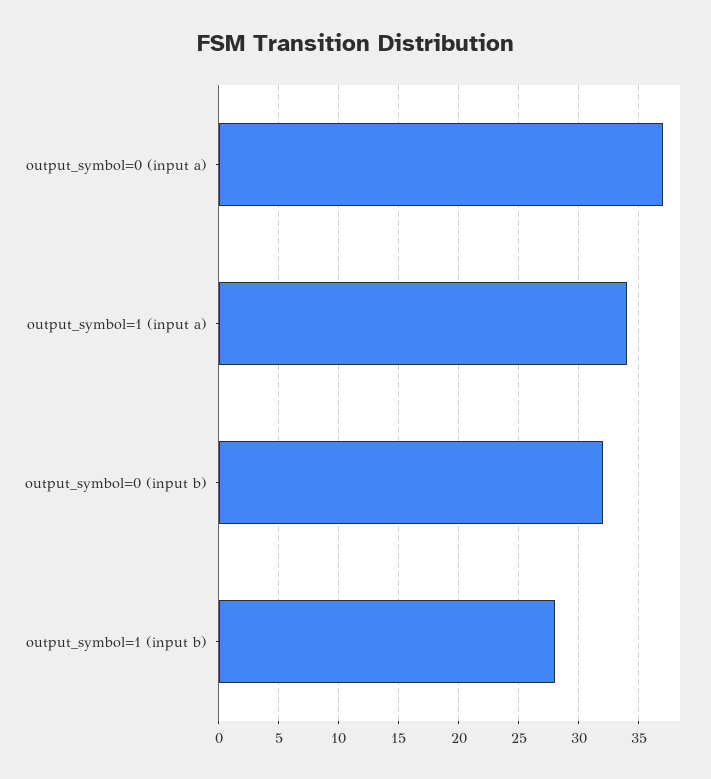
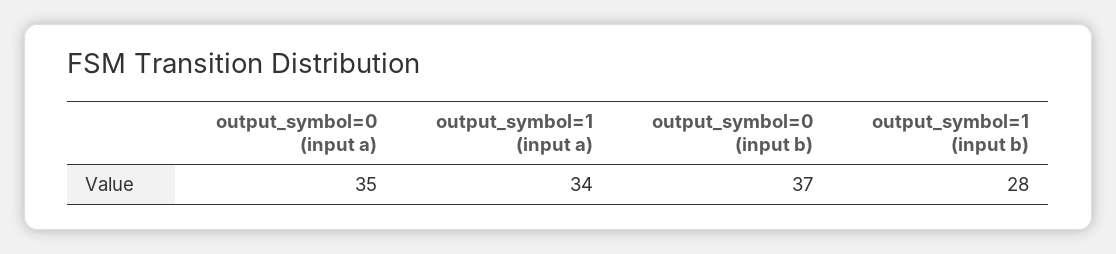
output_symbol=0 (input a): 37 -> 35
output_symbol=0 (input b): 32 -> 37

